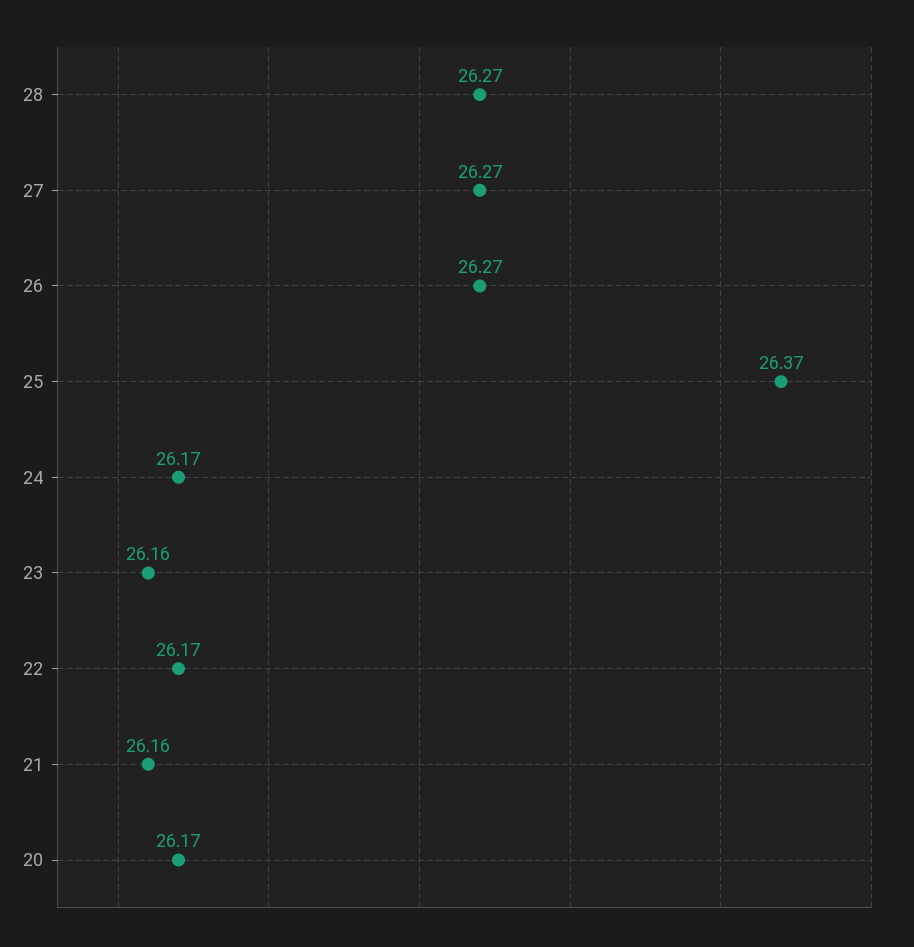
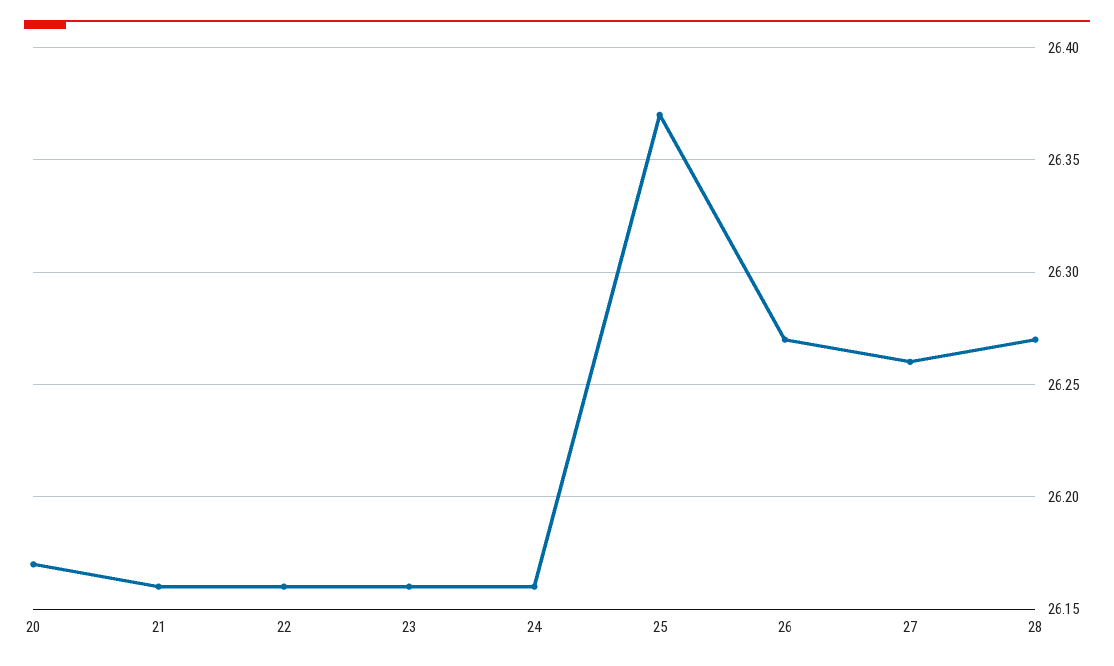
27: 26.27 -> 26.26
24: 26.17 -> 26.16
22: 26.17 -> 26.16

